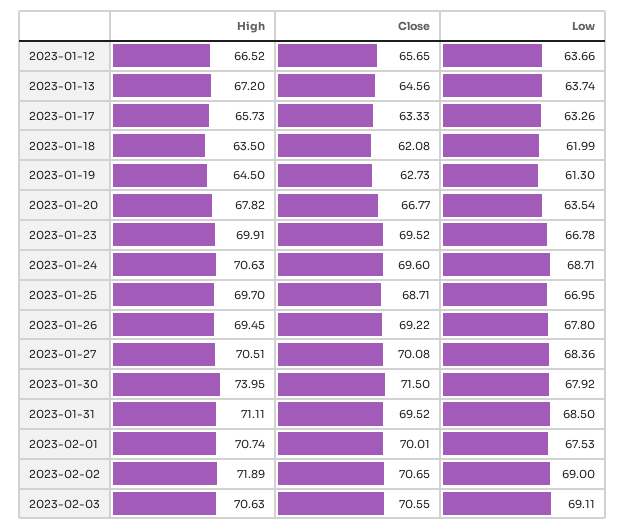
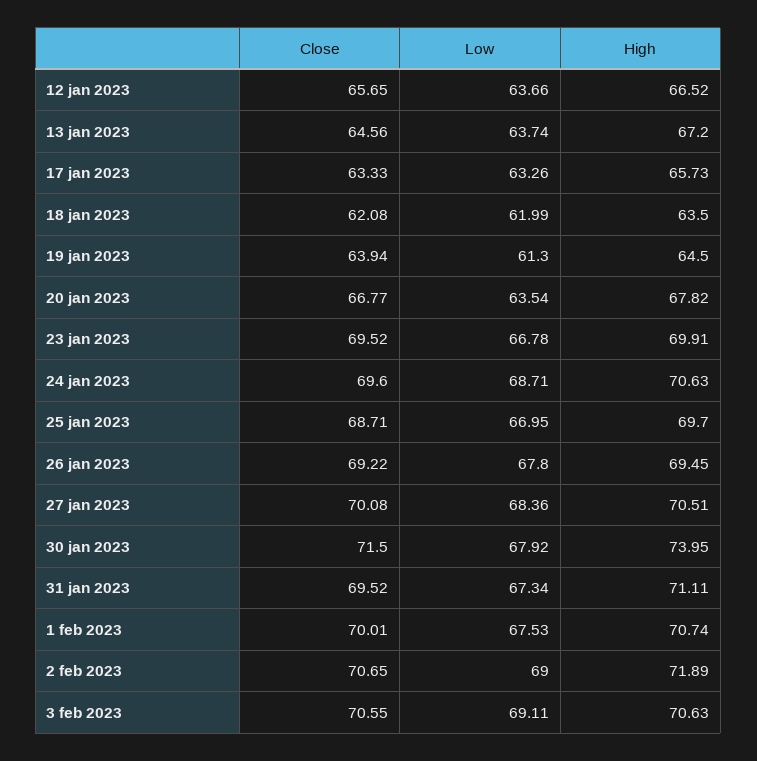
Close, 2023-01-19: 62.73 -> 63.94
Low, 2023-01-31: 68.5 -> 67.34

